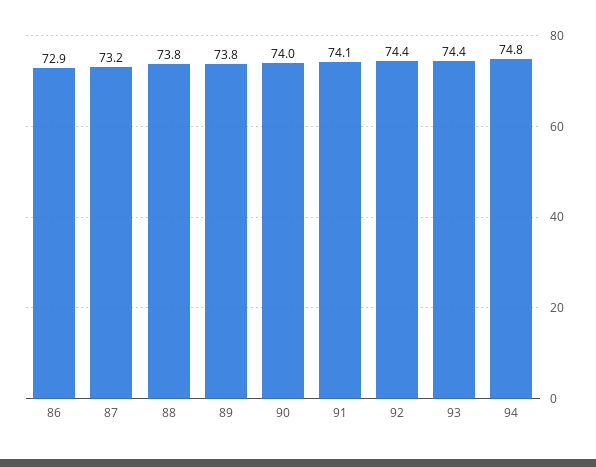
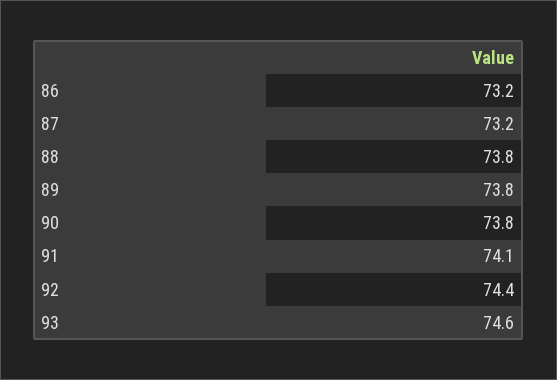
86: 72.9 -> 73.2
90: 74 -> 73.8
93: 74.4 -> 74.6
94: 74.8 -> none

